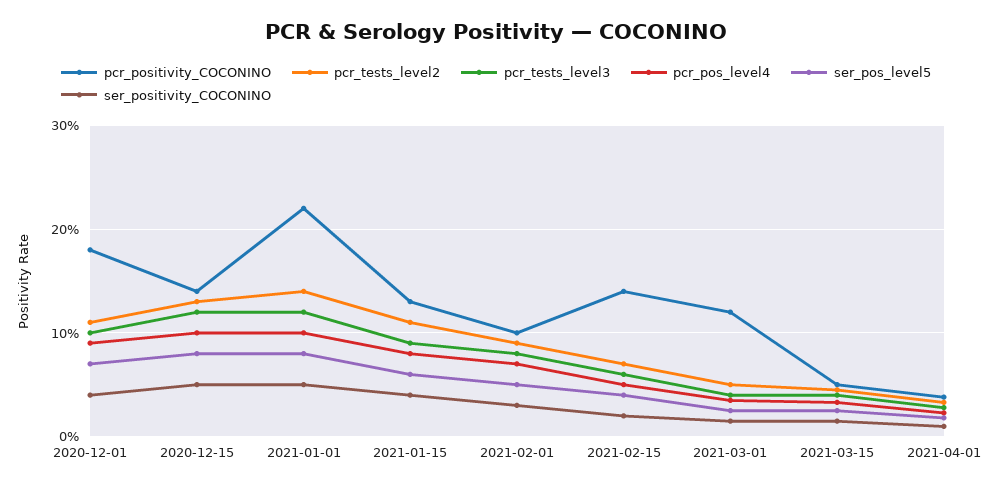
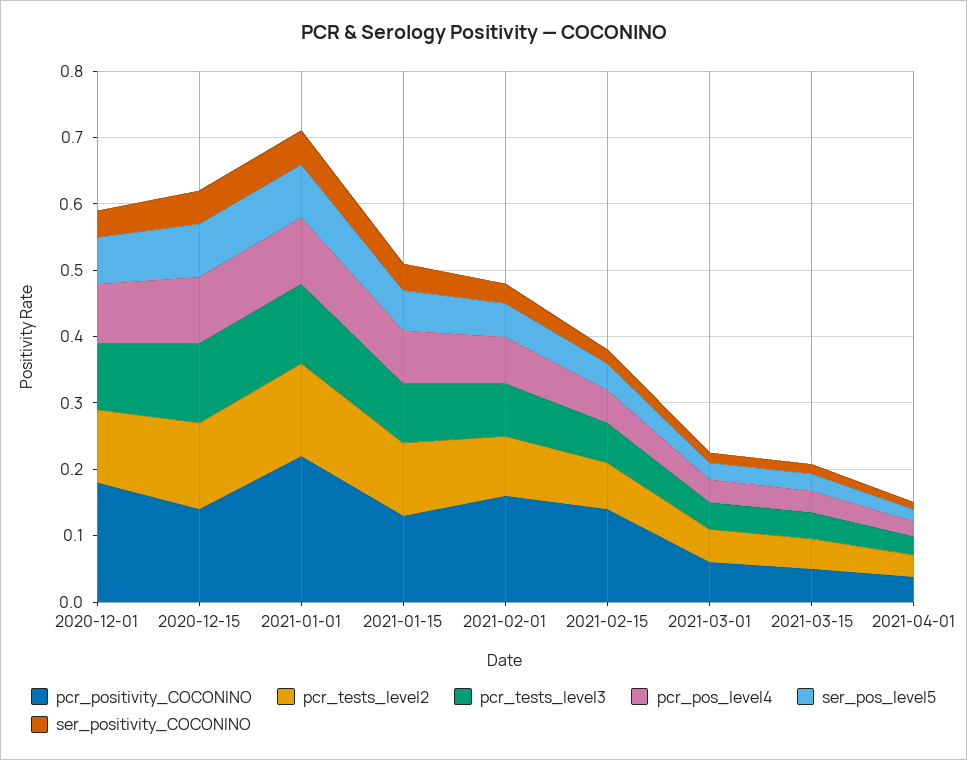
pcr_positivity_COCONINO, 2021-02-01: 0.1 -> 0.16
pcr_positivity_COCONINO, 2021-03-01: 0.12 -> 0.06

